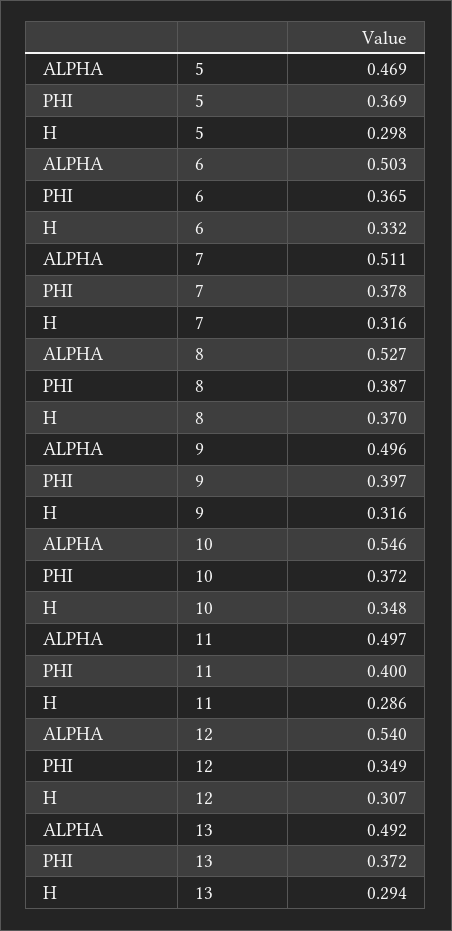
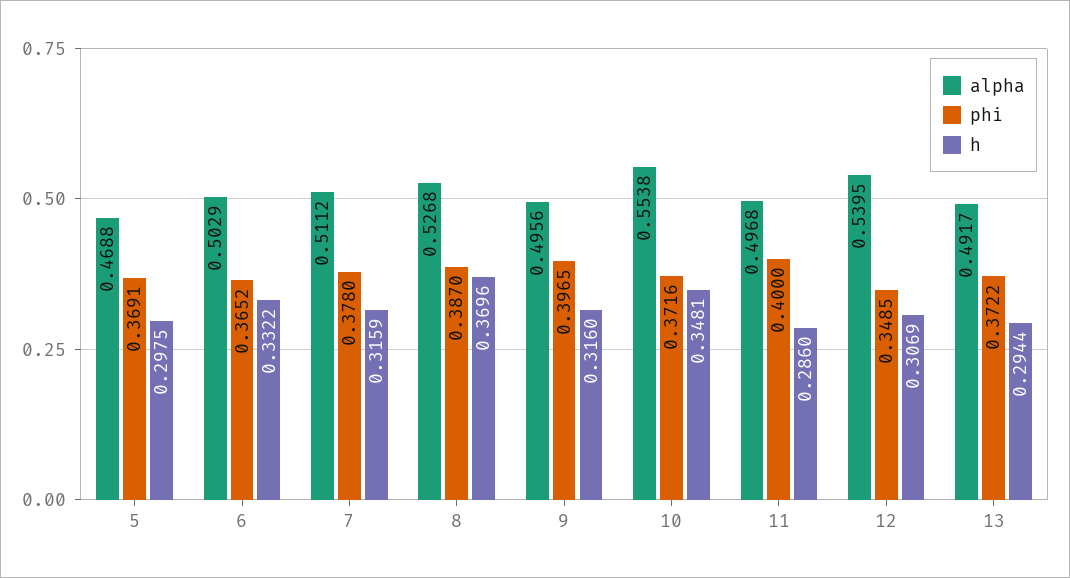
ALPHA, 10: 0.546 -> 0.5538

